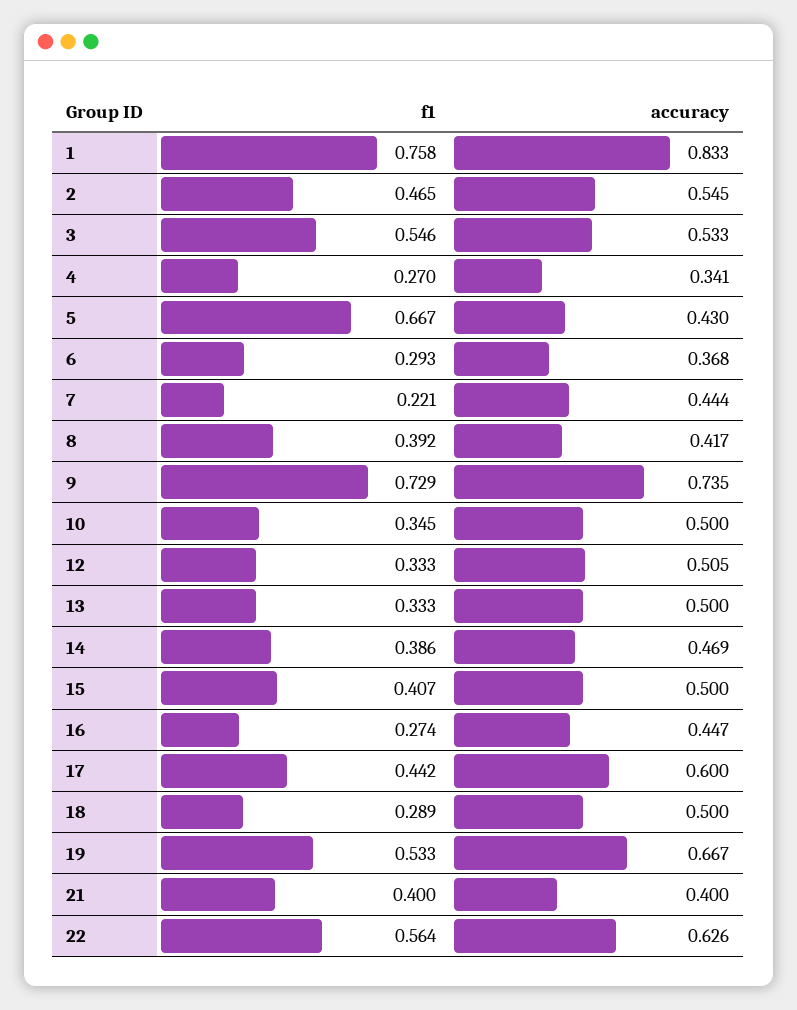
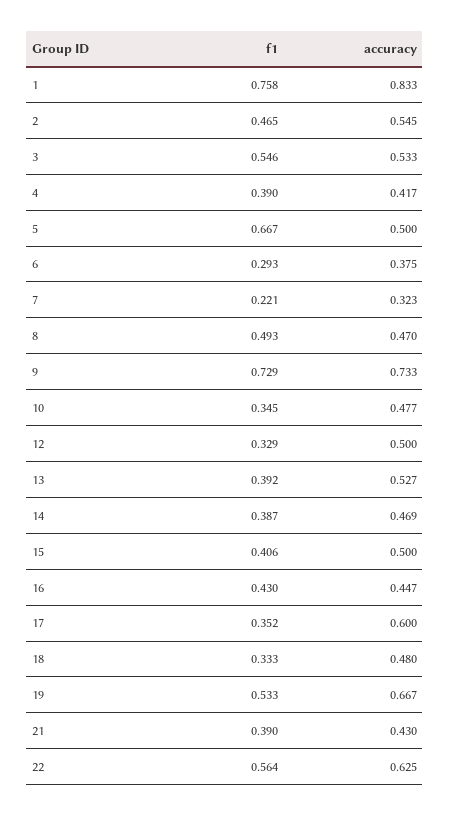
f1, 4: 0.27 -> 0.39
accuracy, 4: 0.341 -> 0.417
accuracy, 5: 0.43 -> 0.5
accuracy, 6: 0.368 -> 0.375
accuracy, 7: 0.444 -> 0.323
f1, 8: 0.392 -> 0.493
accuracy, 8: 0.417 -> 0.47
accuracy, 9: 0.735 -> 0.733
accuracy, 10: 0.5 -> 0.477
f1, 12: 0.333 -> 0.329
accuracy, 12: 0.505 -> 0.5
f1, 13: 0.333 -> 0.392
accuracy, 13: 0.5 -> 0.527
f1, 14: 0.386 -> 0.387
f1, 15: 0.407 -> 0.406
f1, 16: 0.274 -> 0.43
f1, 17: 0.442 -> 0.352
f1, 18: 0.289 -> 0.333
accuracy, 18: 0.5 -> 0.48
f1, 21: 0.4 -> 0.39
accuracy, 21: 0.4 -> 0.43
accuracy, 22: 0.626 -> 0.625

